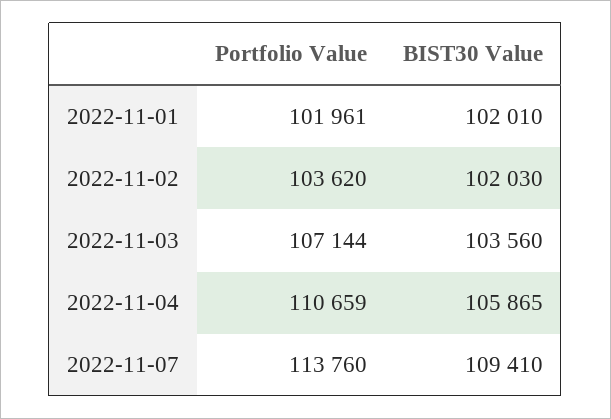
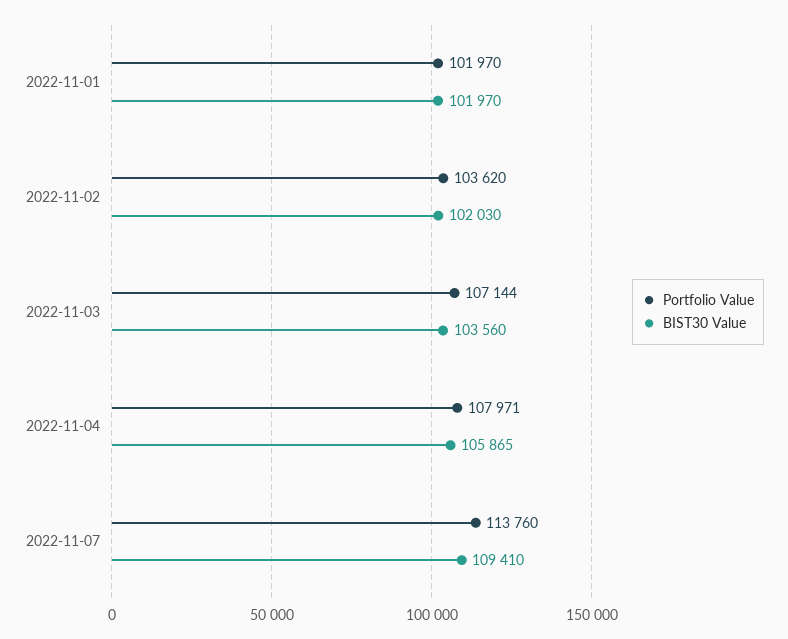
Portfolio Value, 2022-11-01: 101961 -> 101970
BIST30 Value, 2022-11-01: 102010 -> 101970
Portfolio Value, 2022-11-04: 110659 -> 107971

